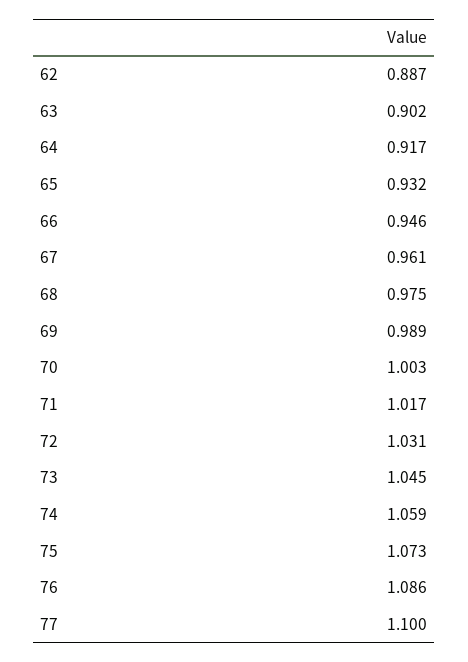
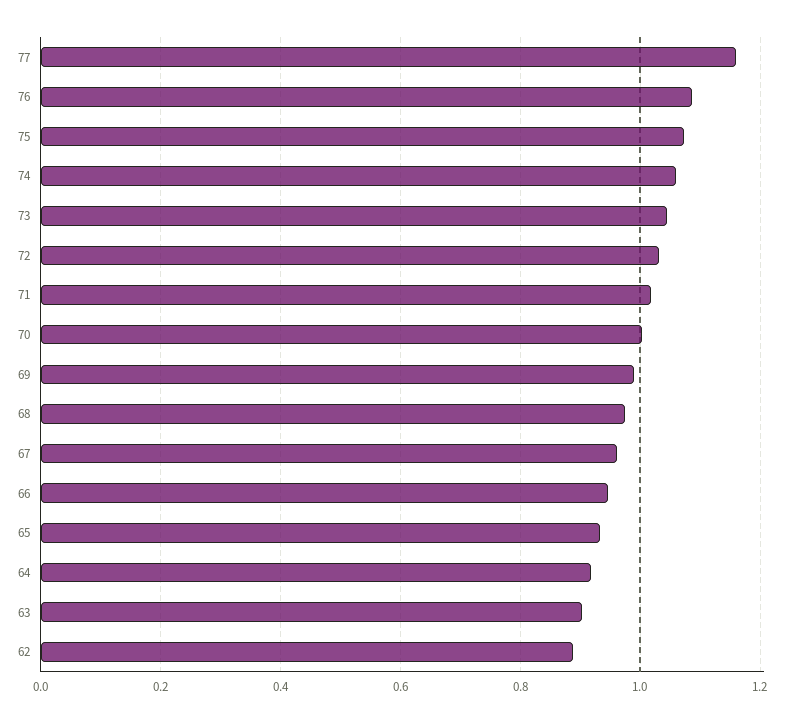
77: 1.1 -> 1.16

